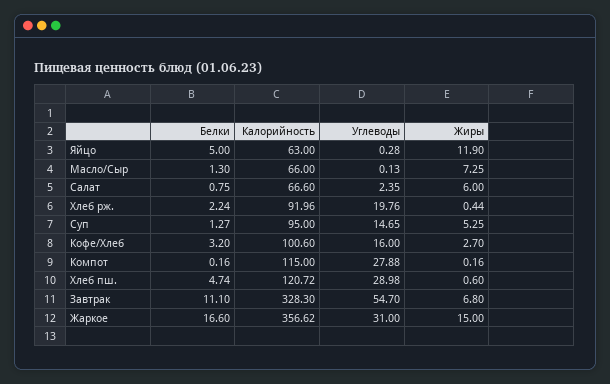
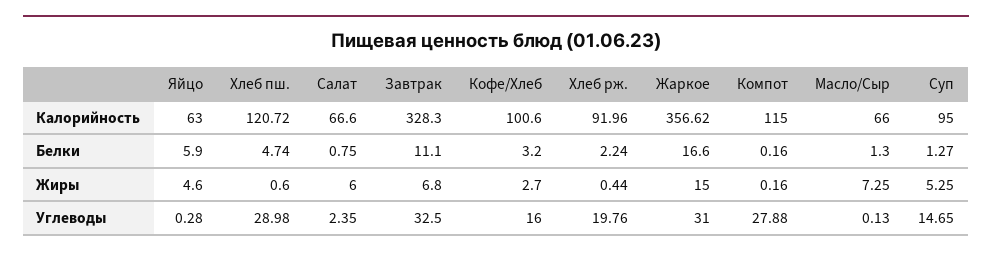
Белки, Яйцо: 5 -> 5.9
Жиры, Яйцо: 11.9 -> 4.6
Углеводы, Завтрак: 54.7 -> 32.5

